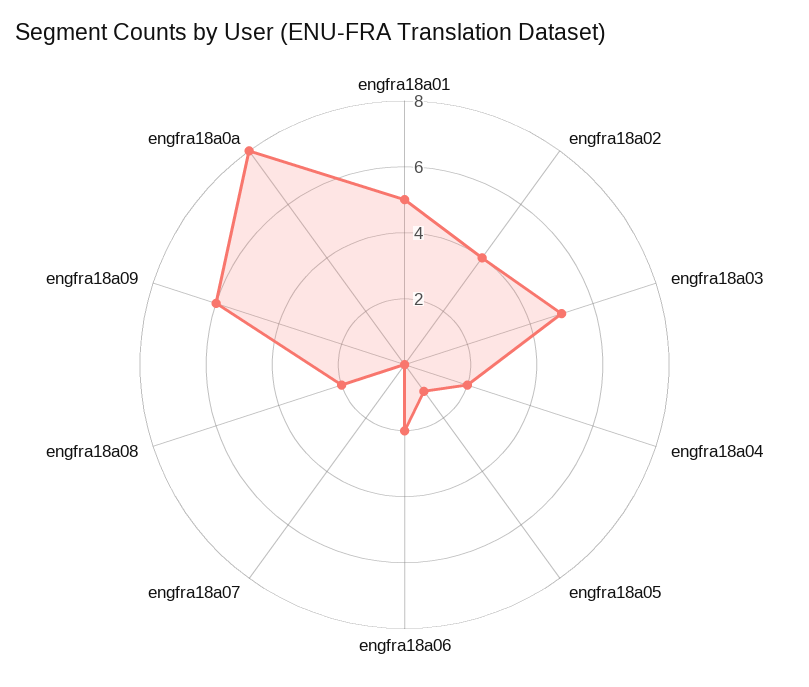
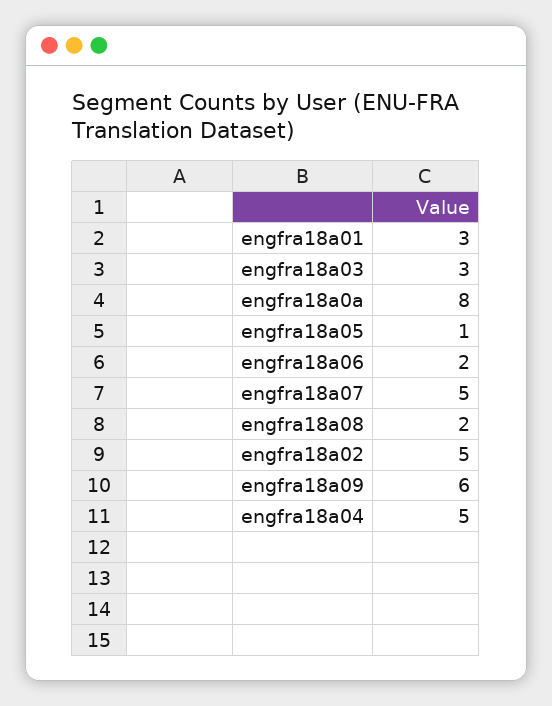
engfra18a01: 5 -> 3
engfra18a02: 4 -> 5
engfra18a03: 5 -> 3
engfra18a04: 2 -> 5
engfra18a07: 0 -> 5

